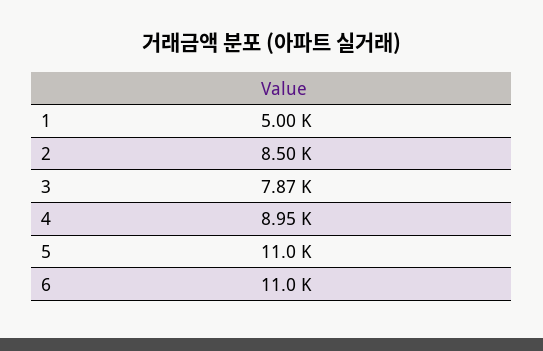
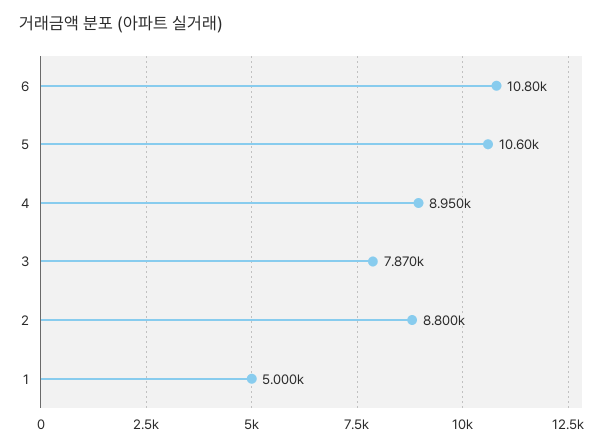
2: 8500 -> 8800
5: 11000 -> 10600
6: 11000 -> 10800

